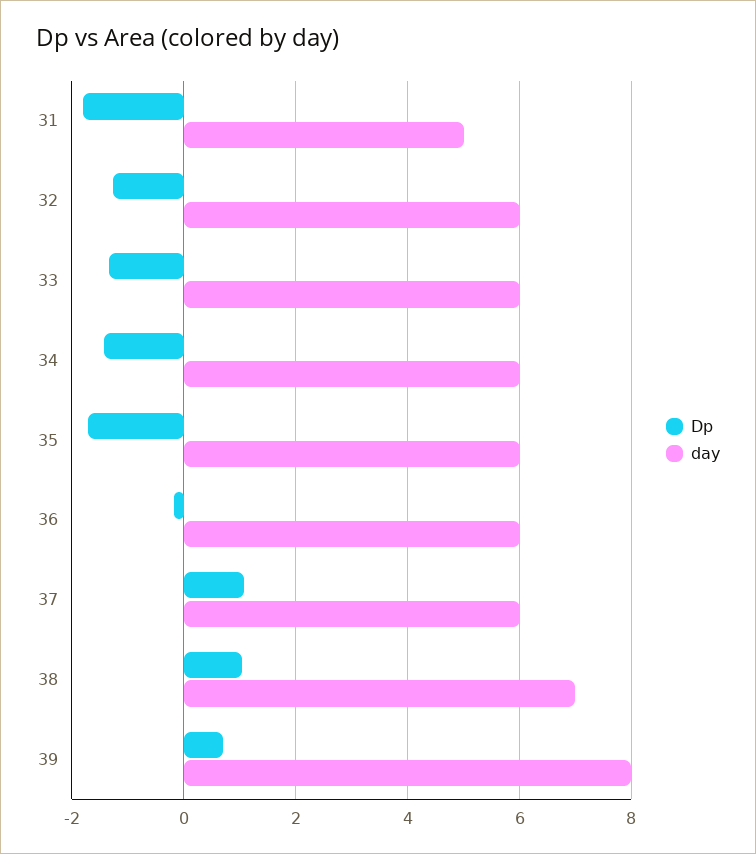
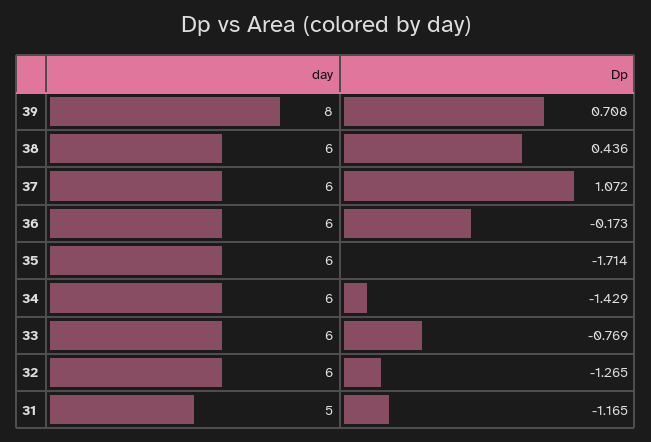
Dp, 31: -1.8 -> -1.165
Dp, 33: -1.4 -> -0.769
Dp, 38: 1 -> 0.436
day, 38: 7 -> 6

